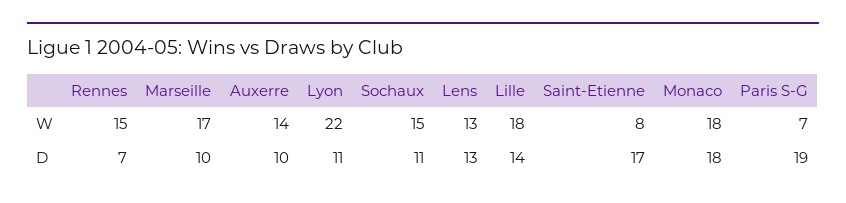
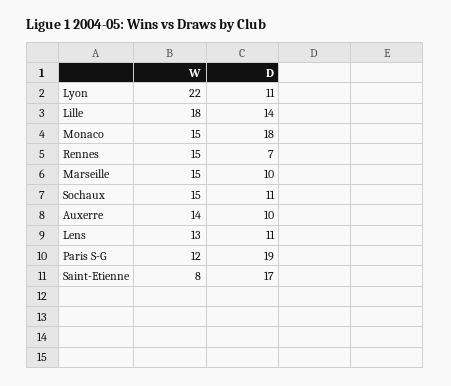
Marseille, W: 17 -> 15
Monaco, W: 18 -> 15
Paris S-G, W: 7 -> 12
Lens, D: 13 -> 11

